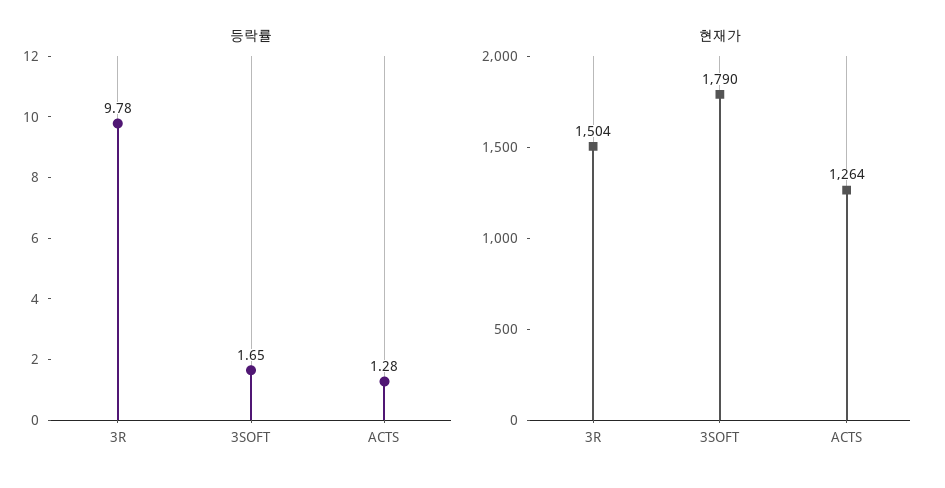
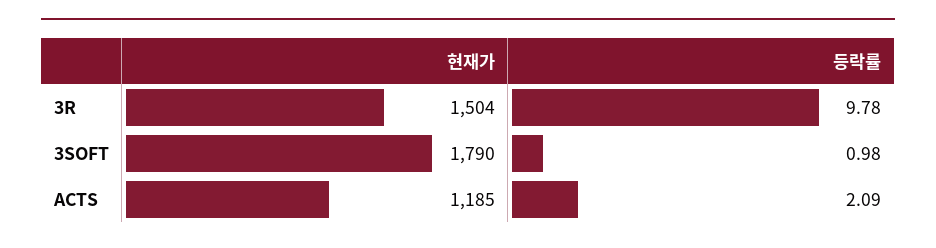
등락률, 3SOFT: 1.65 -> 0.98
등락률, ACTS: 1.28 -> 2.09
현재가, ACTS: 1264 -> 1185

